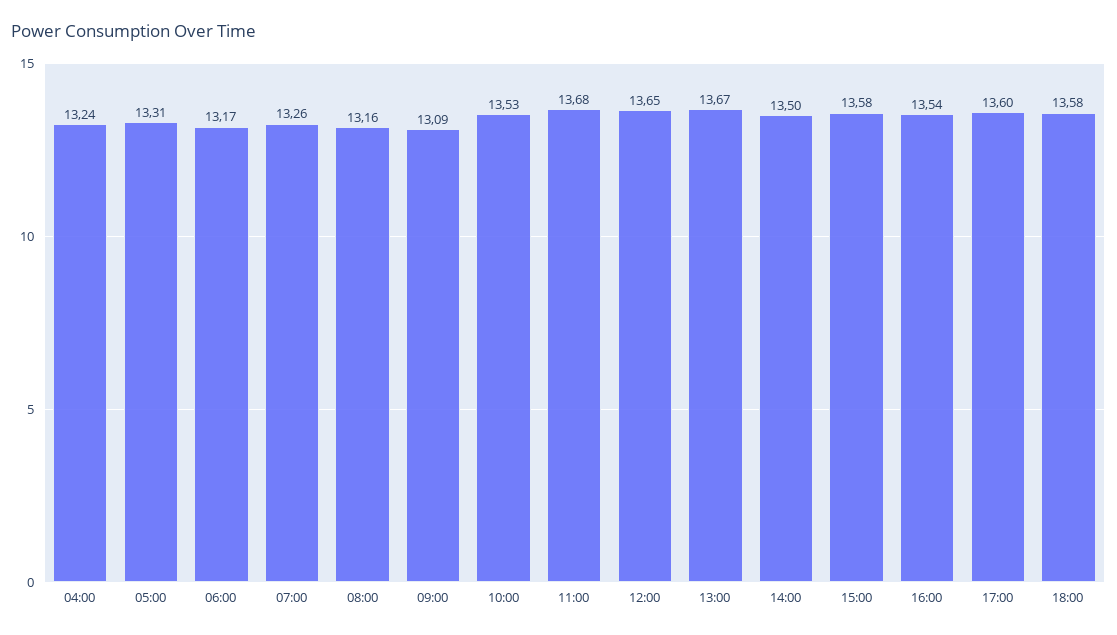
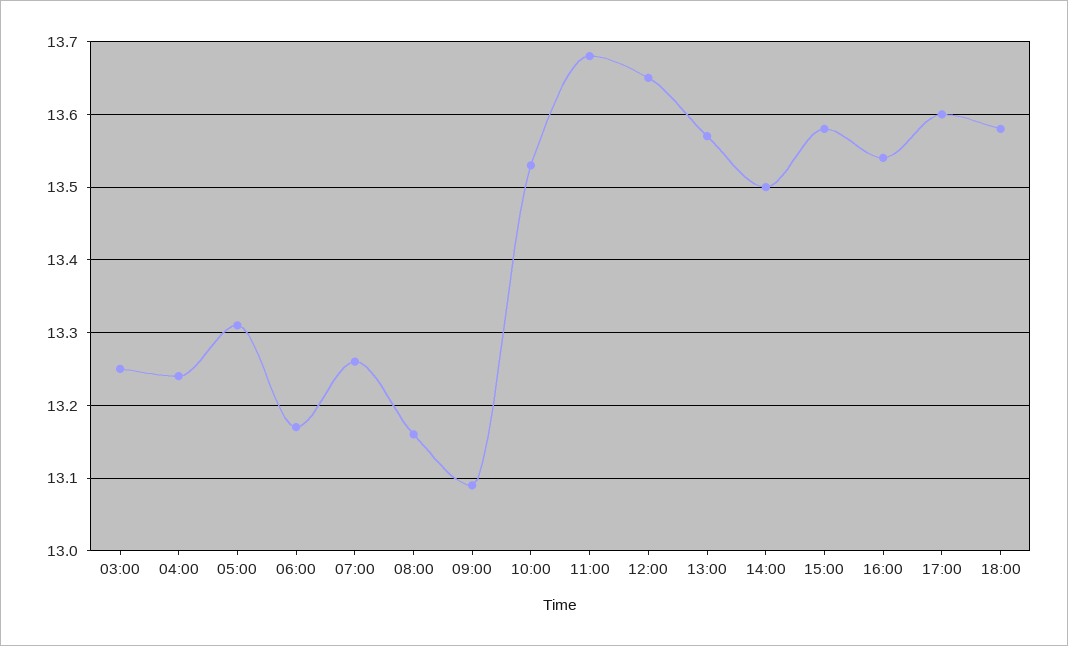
13:00: 13.67 -> 13.57
03:00: none -> 13.25

